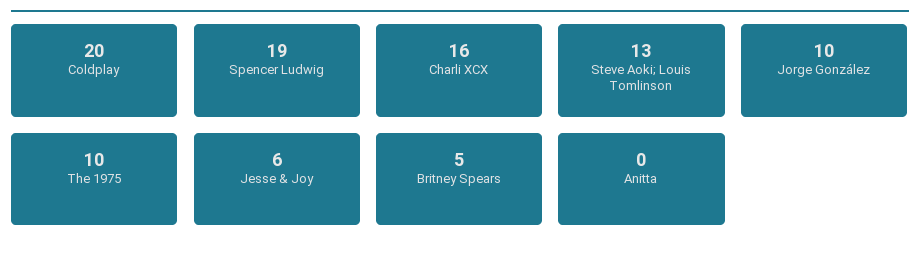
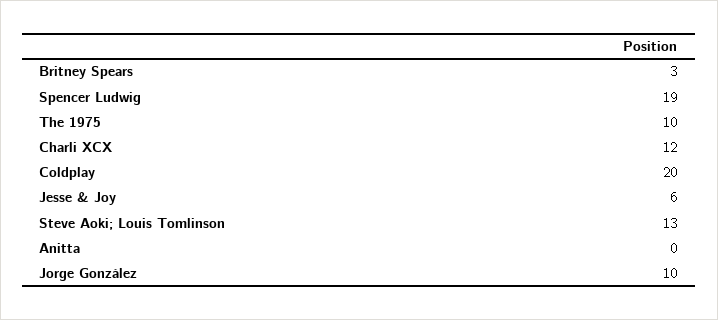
Charli XCX: 16 -> 12
Britney Spears: 5 -> 3

